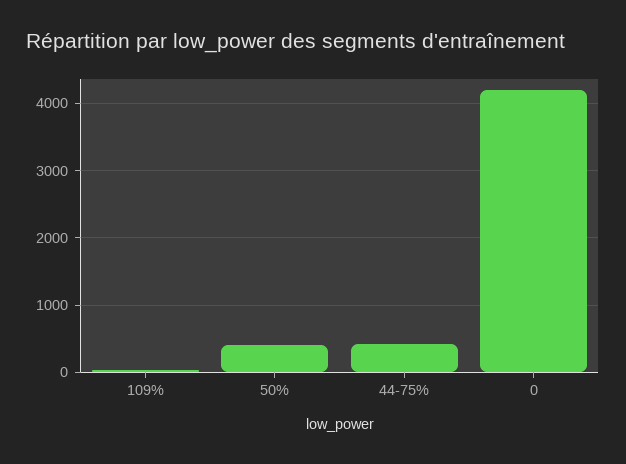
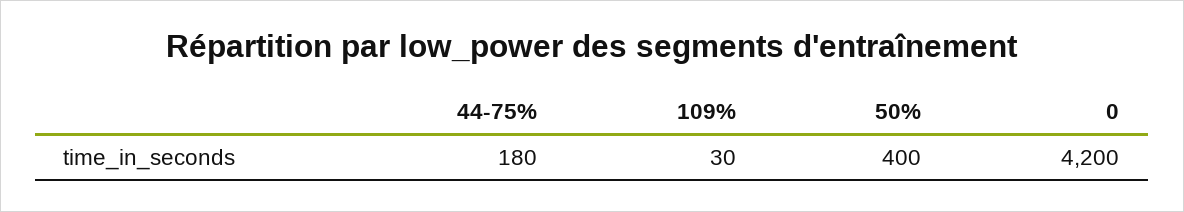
44-75%: 400 -> 180

